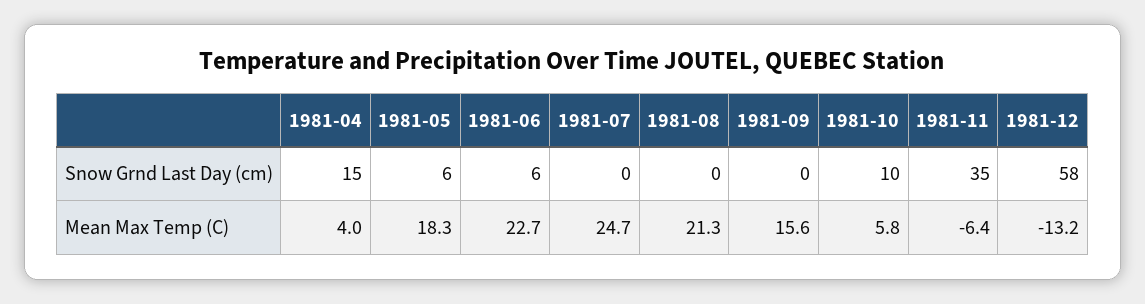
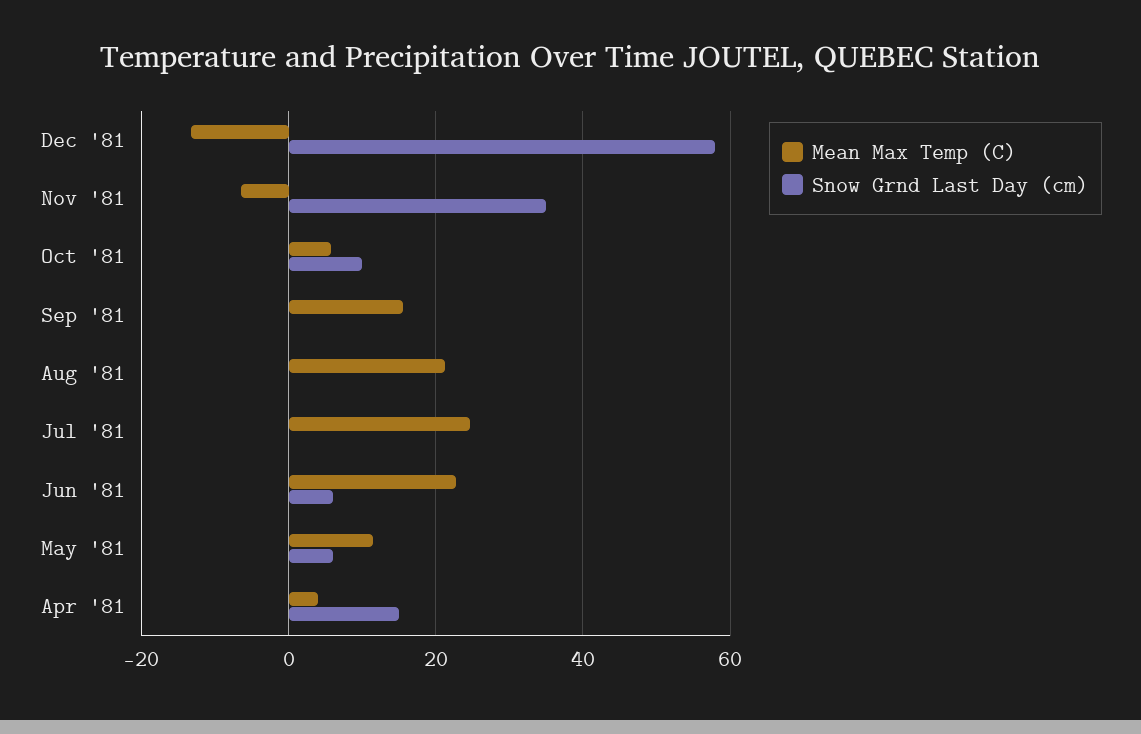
Mean Max Temp (C), 1981-05: 18.3 -> 12

